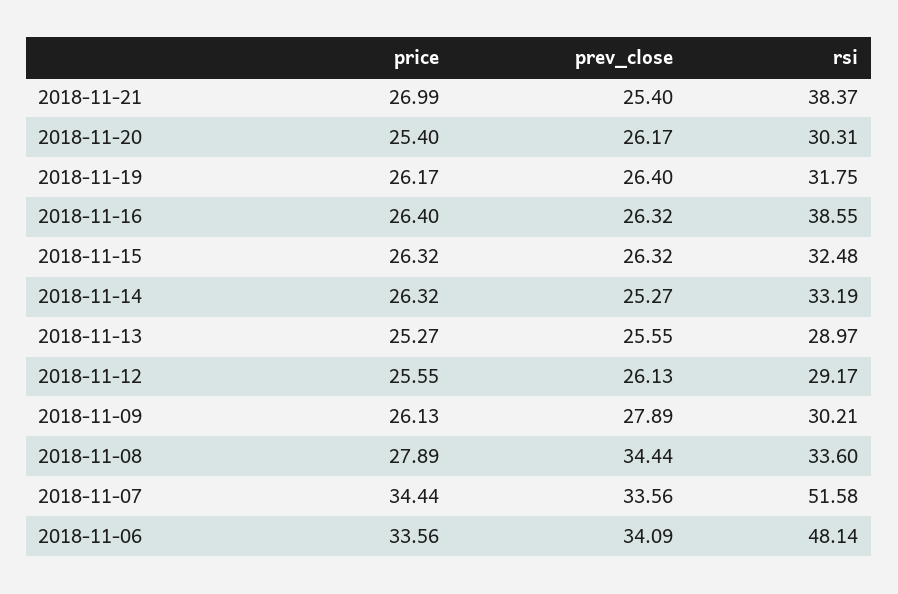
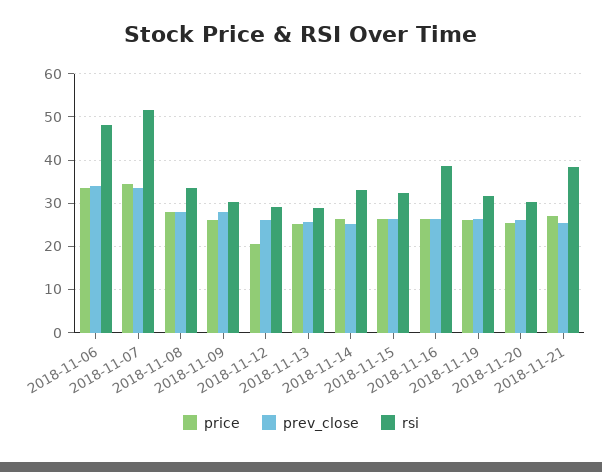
price, 2018-11-12: 25.55 -> 20
prev_close, 2018-11-08: 34.44 -> 28

